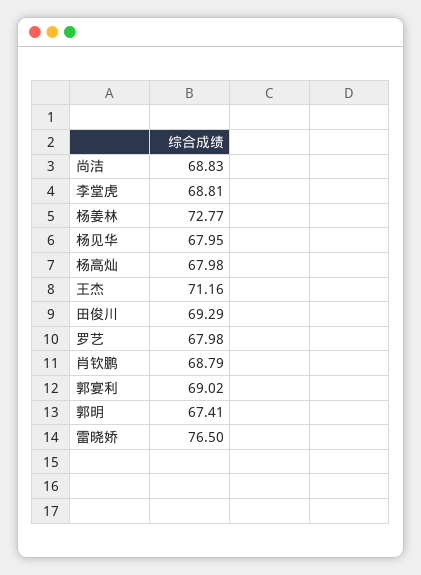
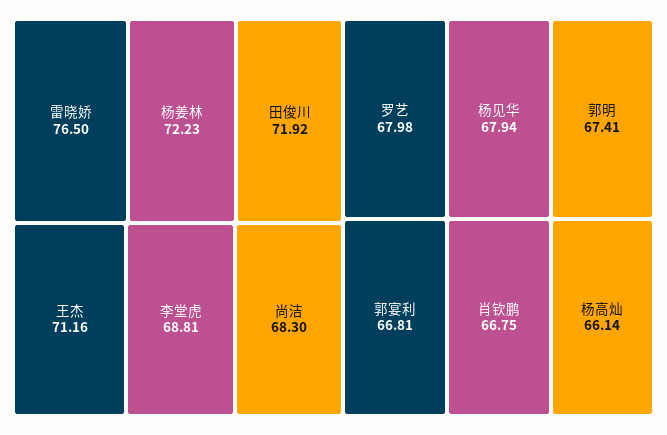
尚洁: 68.83 -> 68.3
杨姜林: 72.77 -> 72.23
杨见华: 67.95 -> 67.94
杨高灿: 67.98 -> 66.14
田俊川: 69.29 -> 71.92
肖钦鹏: 68.79 -> 66.75
郭宴利: 69.02 -> 66.81

